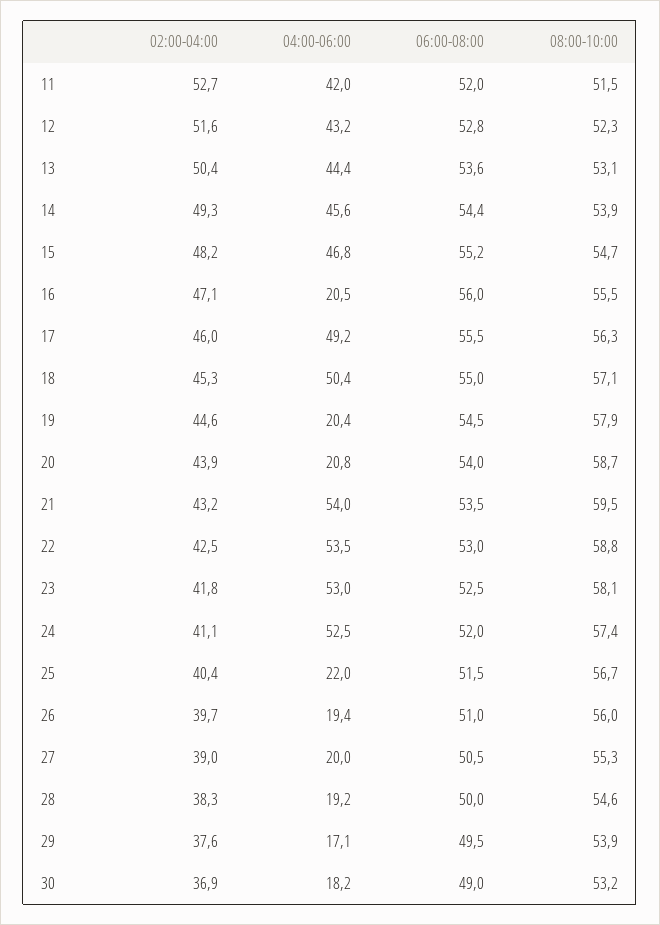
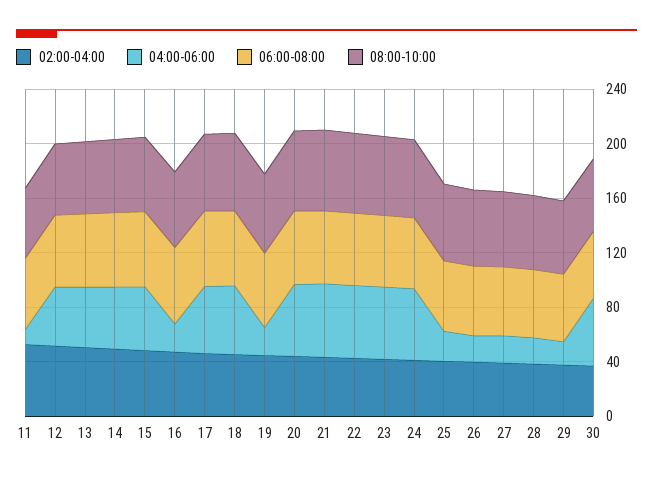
04:00-06:00, 11: 42 -> 10
04:00-06:00, 20: 20.8 -> 50
04:00-06:00, 30: 18.2 -> 50

